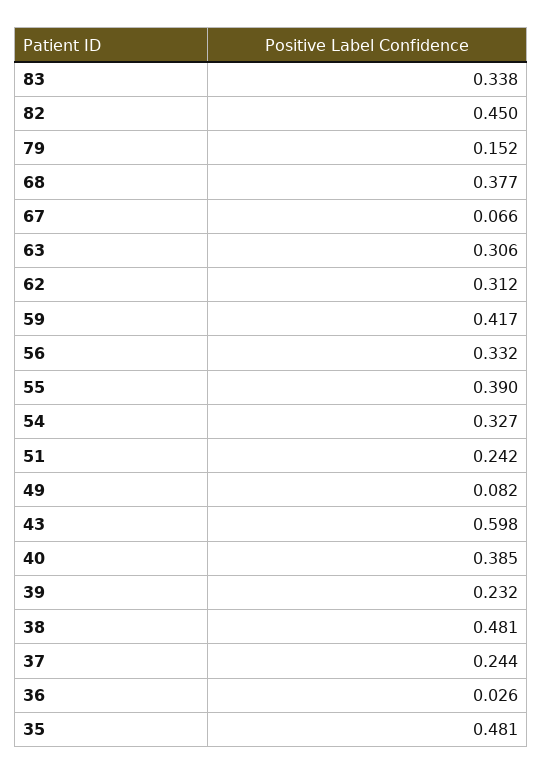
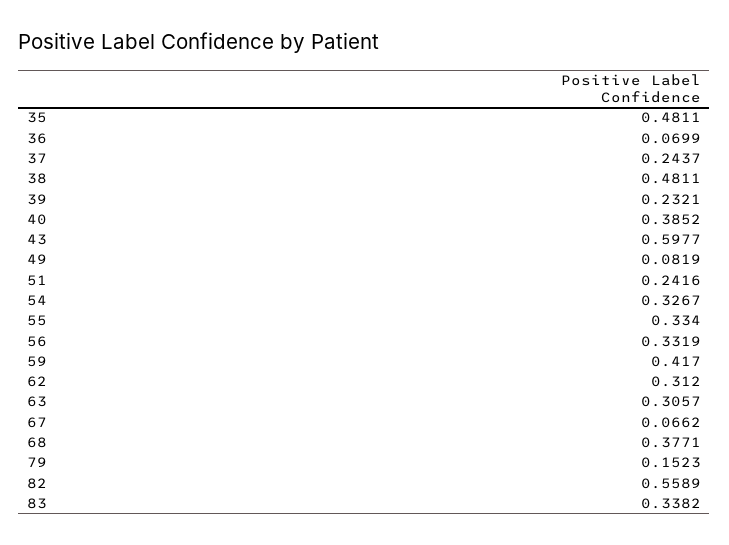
82: 0.45 -> 0.5589
55: 0.39 -> 0.334
36: 0.026 -> 0.0699

